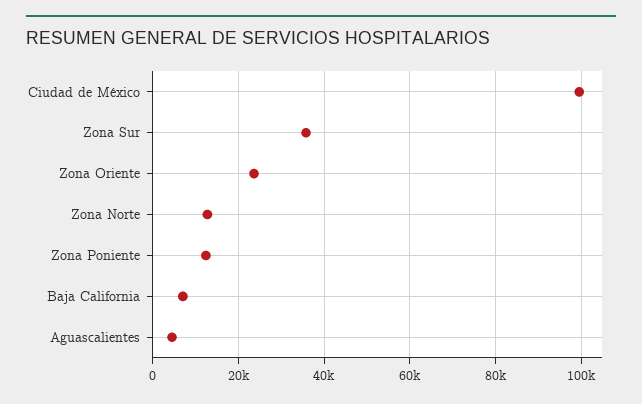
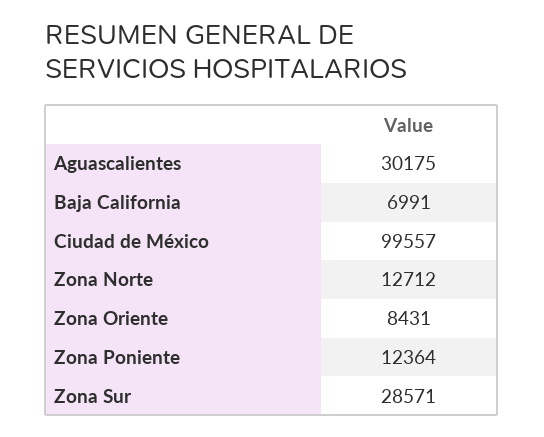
Zona Sur: 36000 -> 28571
Zona Oriente: 24000 -> 8431
Aguascalientes: 4000 -> 30175

